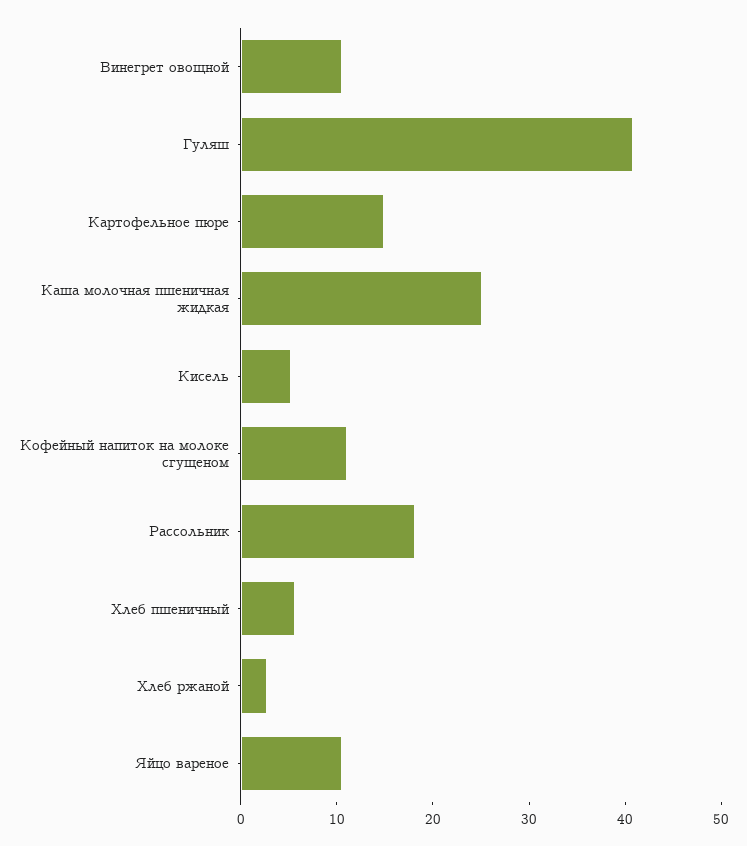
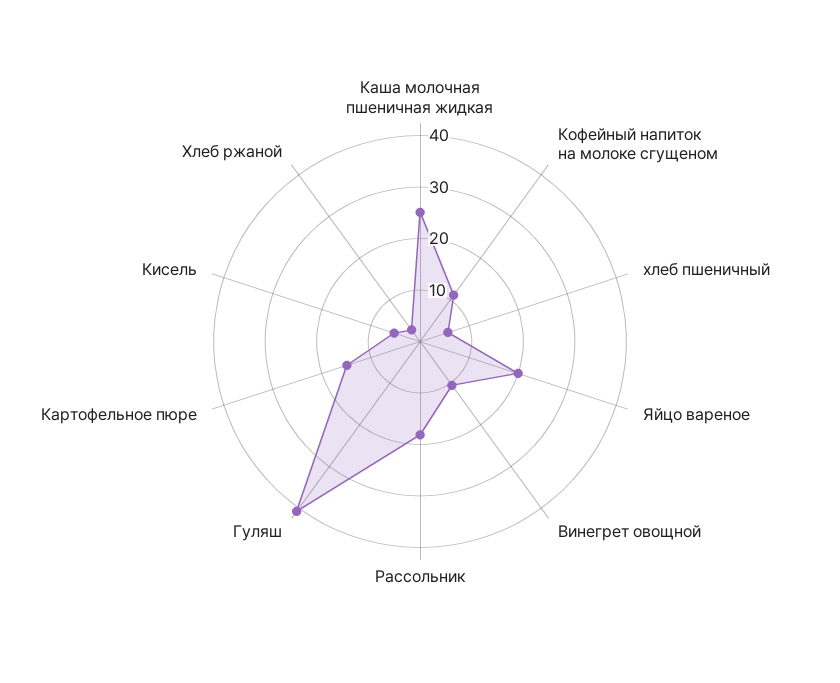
Яйцо вареное: 10 -> 20

